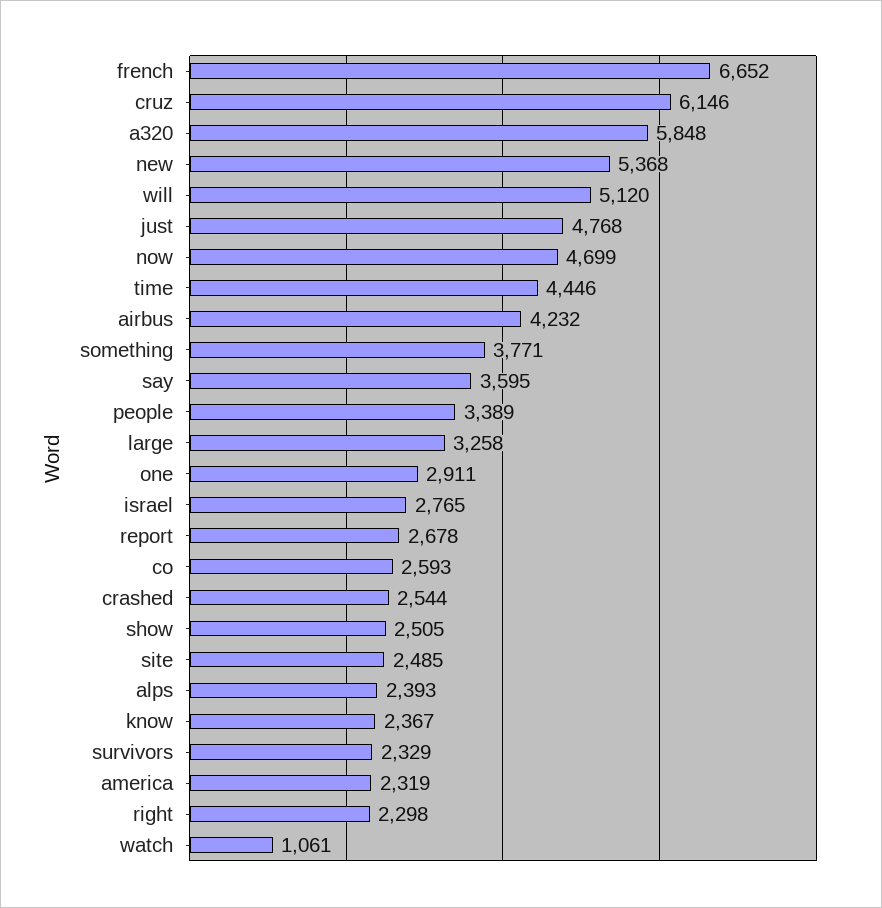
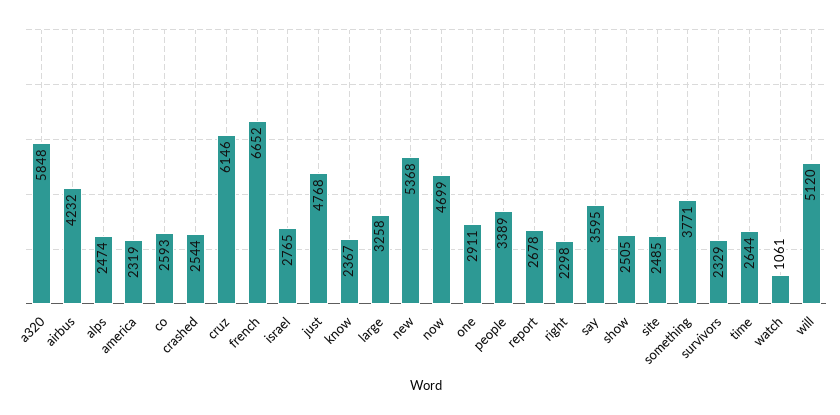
time: 4446 -> 2644
alps: 2393 -> 2474

